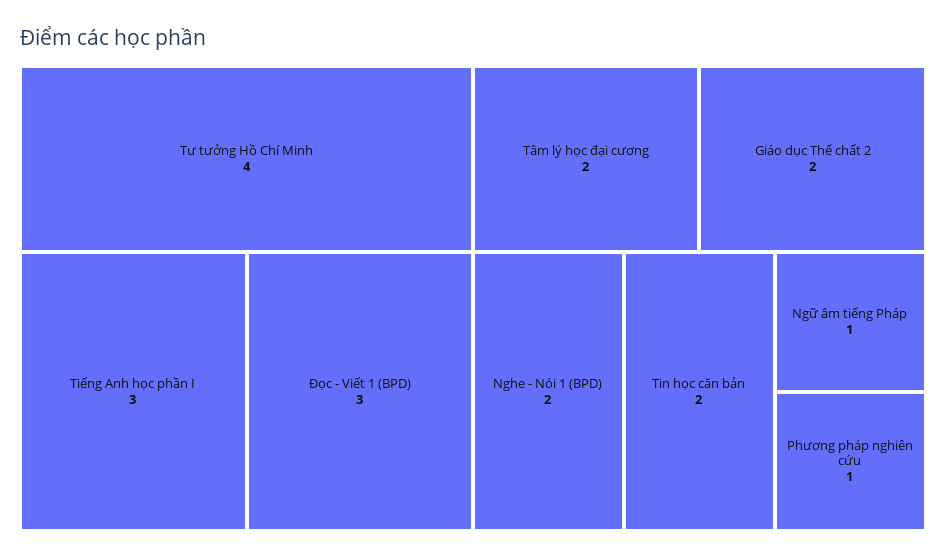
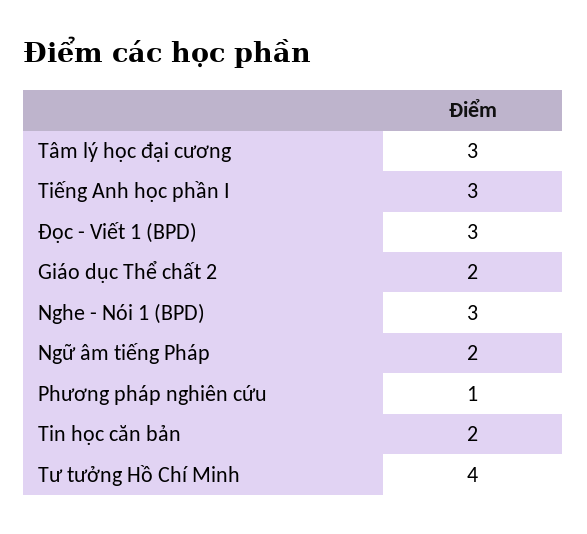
Tâm lý học đại cương: 2 -> 3
Nghe - Nói 1 (BPD): 2 -> 3
Ngữ âm tiếng Pháp: 1 -> 2

